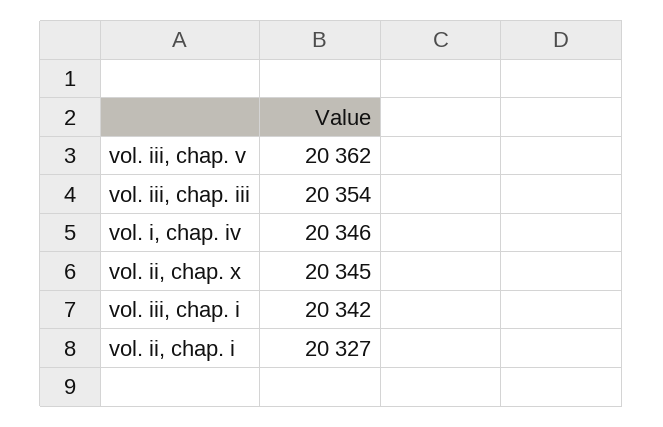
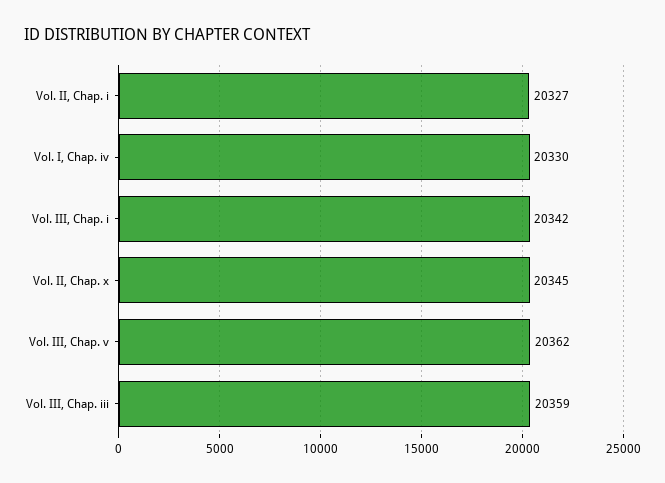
vol. iii, chap. iii: 20354 -> 20359
vol. i, chap. iv: 20346 -> 20330

